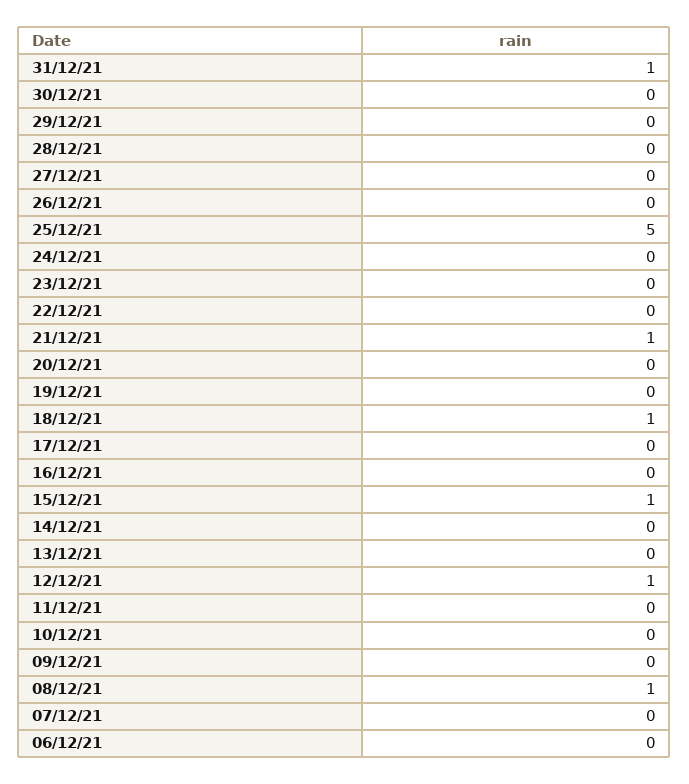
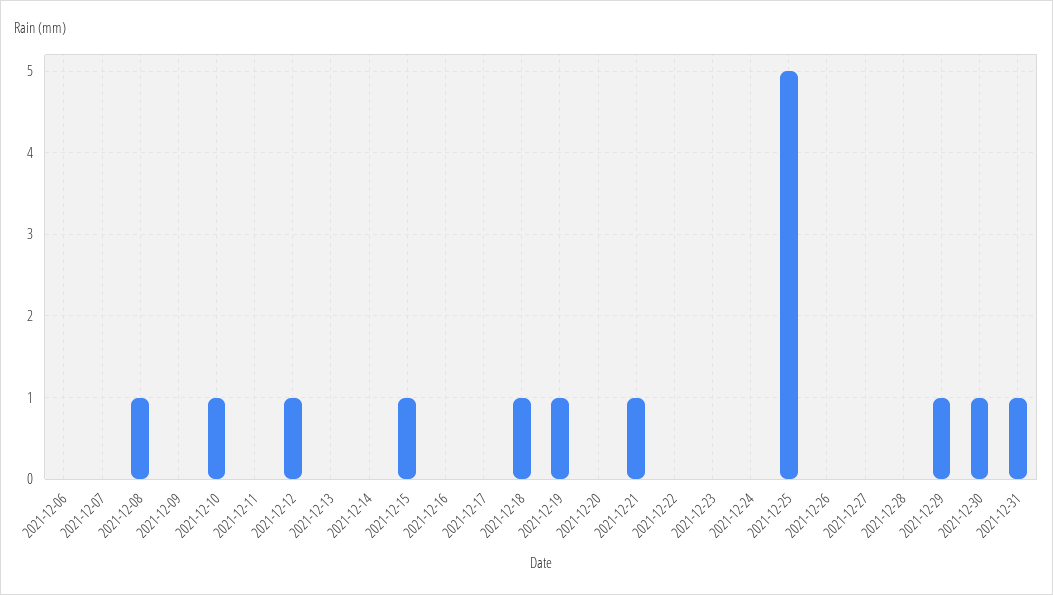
30/12/21: 0 -> 1
29/12/21: 0 -> 1
19/12/21: 0 -> 1
10/12/21: 0 -> 1

